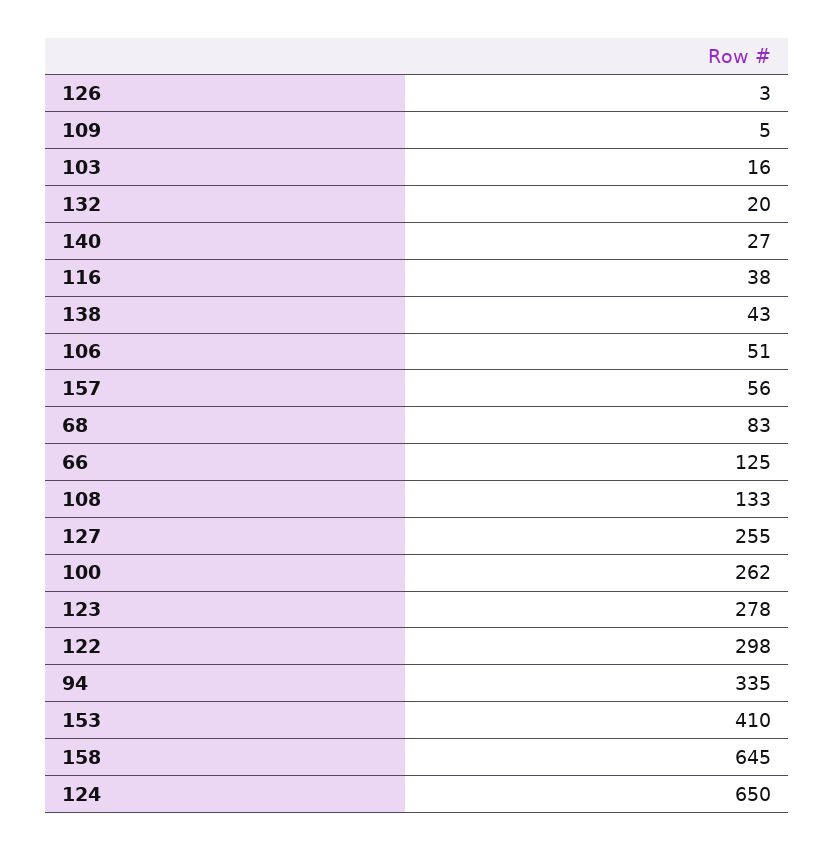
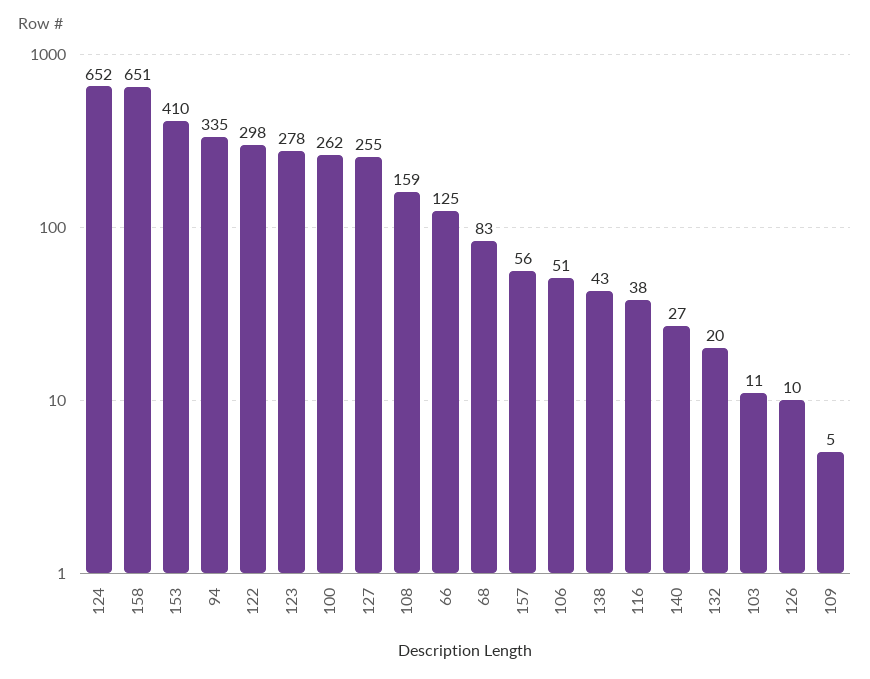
126: 3 -> 10
103: 16 -> 11
108: 133 -> 159
158: 645 -> 651
124: 650 -> 652

